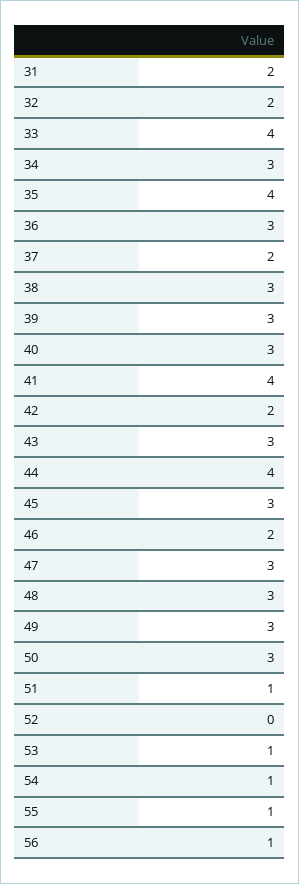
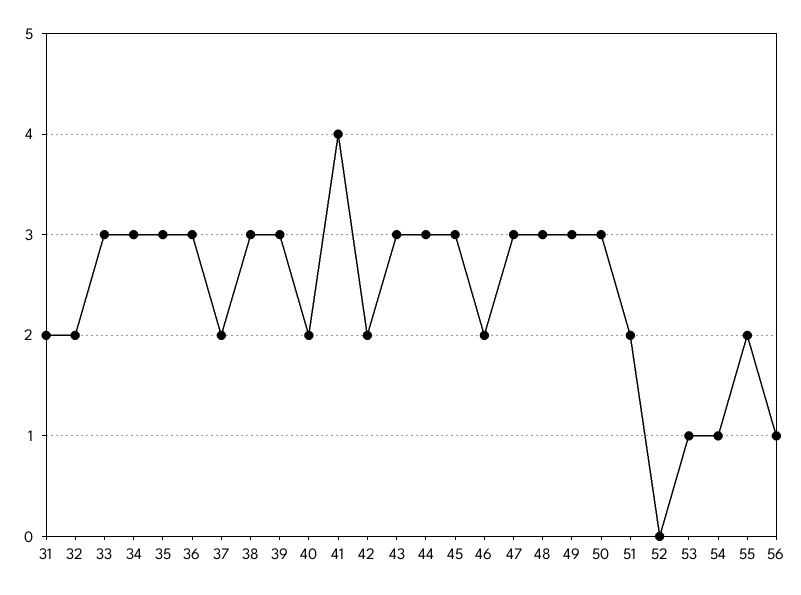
33: 4 -> 3
35: 4 -> 3
40: 3 -> 2
44: 4 -> 3
51: 1 -> 2
55: 1 -> 2

